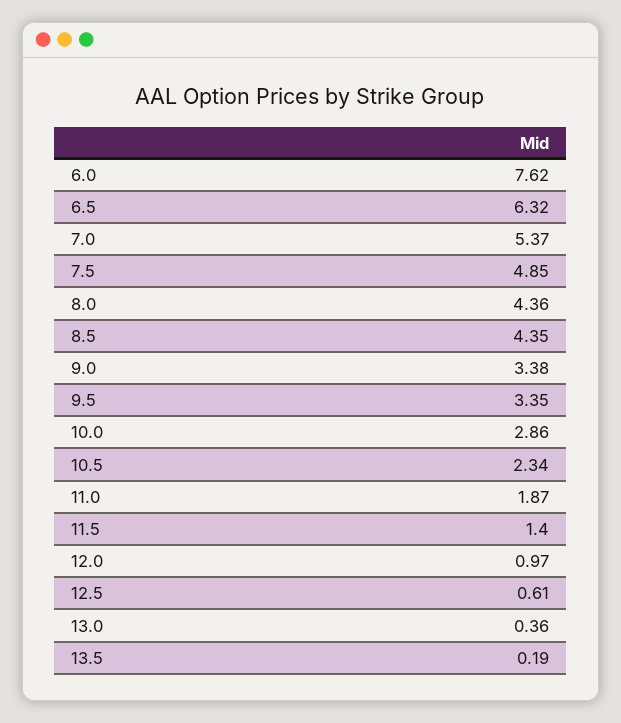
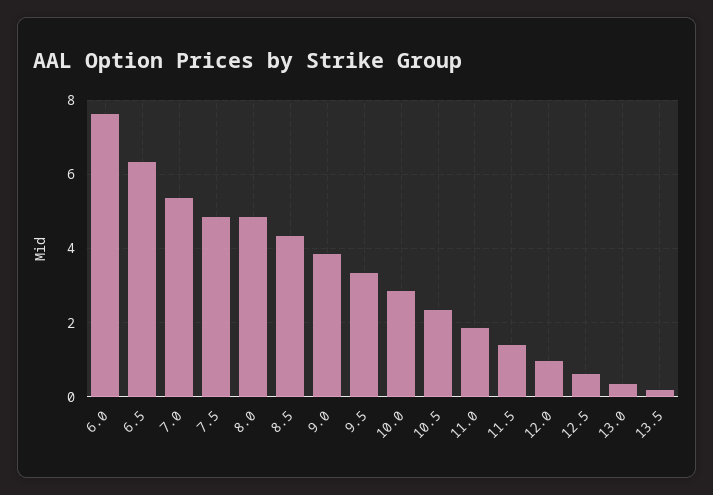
8.0: 4.36 -> 4.8
9.0: 3.38 -> 3.8

